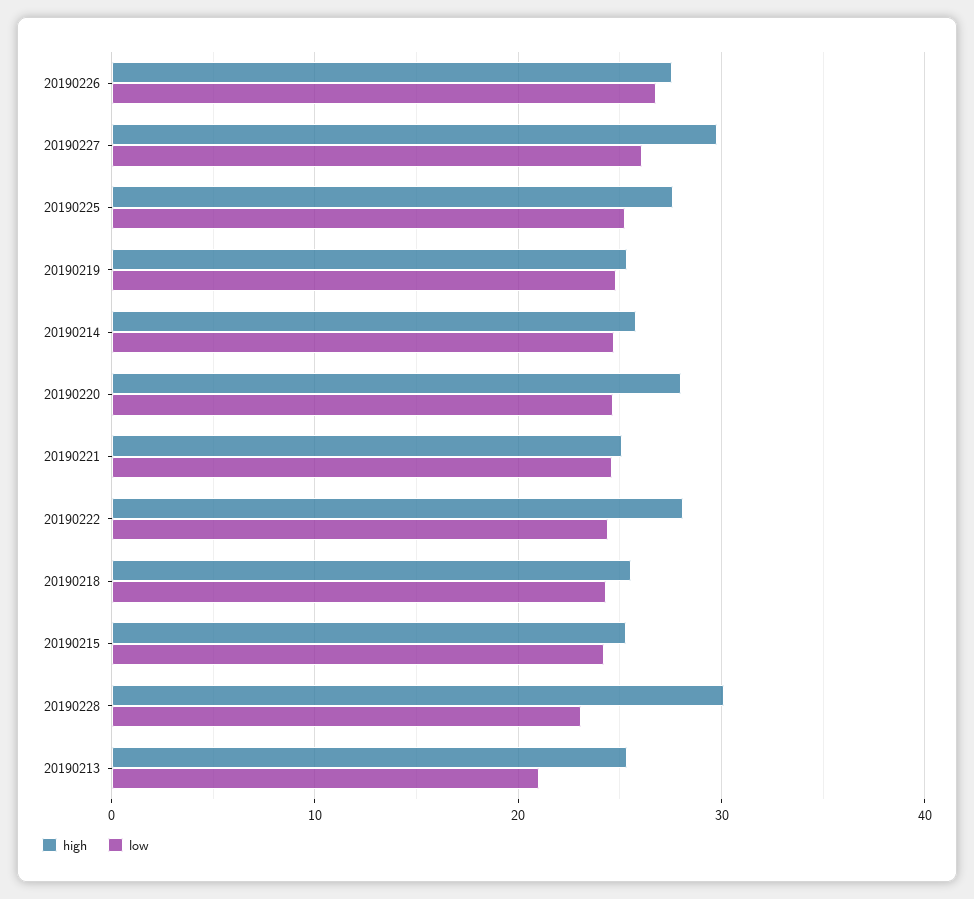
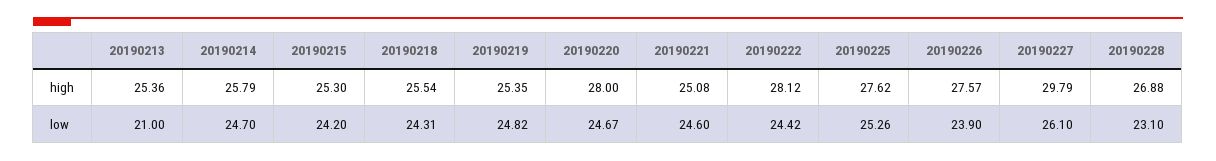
low, 20190226: 27 -> 23.9
high, 20190228: 30 -> 26.88

